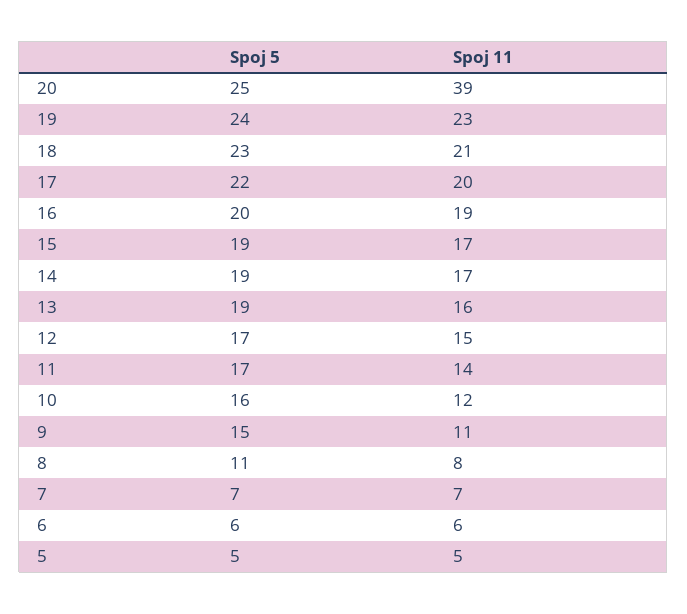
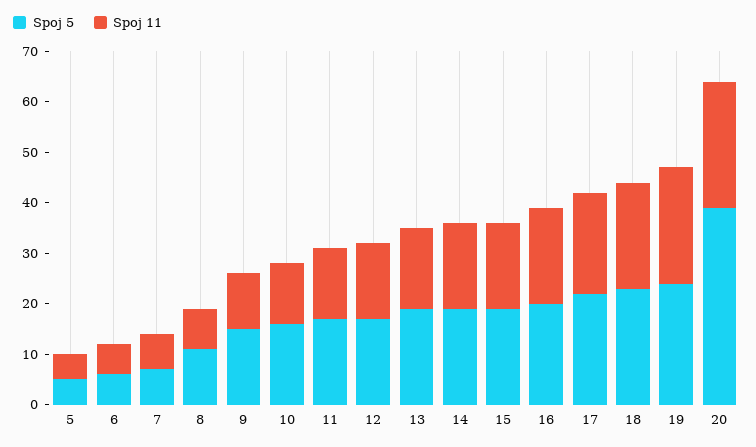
Spoj 5, 20: 25 -> 40
Spoj 11, 20: 39 -> 25

